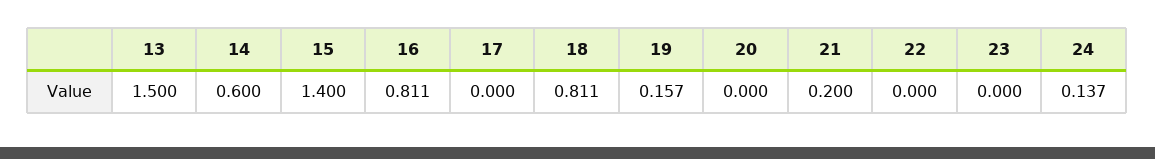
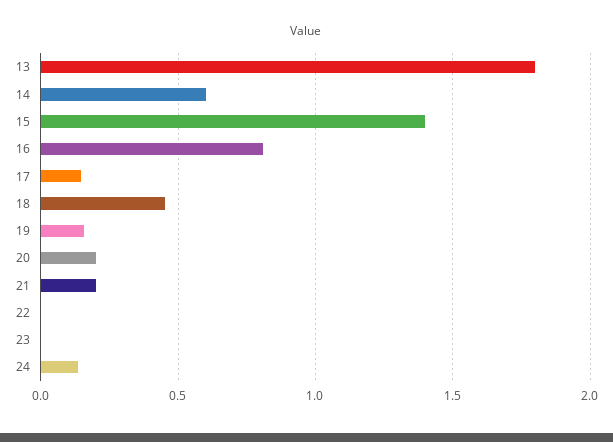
13: 1.5 -> 1.8
17: 0 -> 0.15
18: 0.811 -> 0.45
20: 0 -> 0.2

